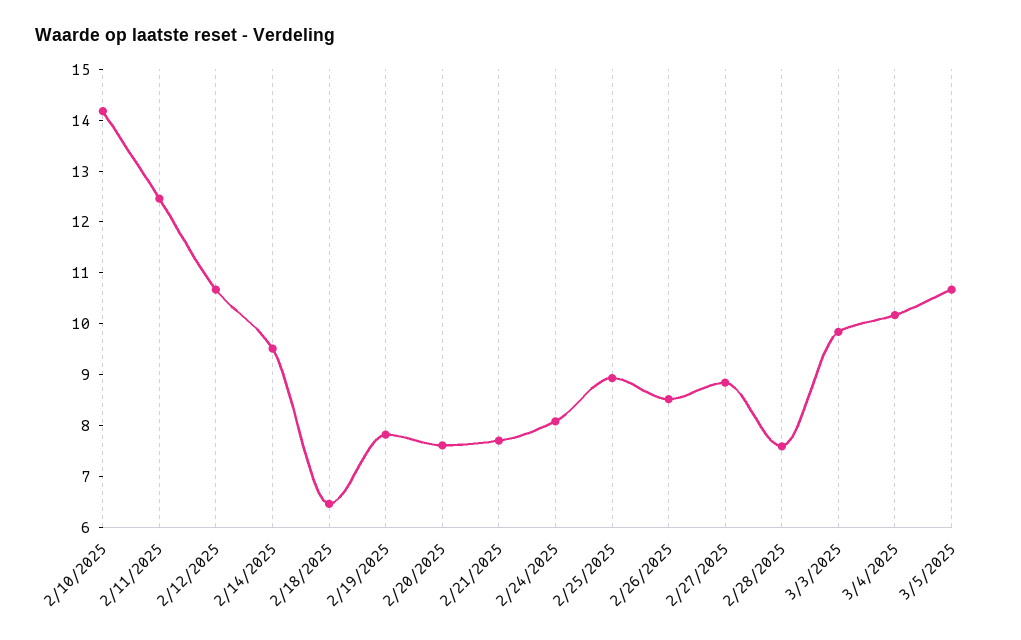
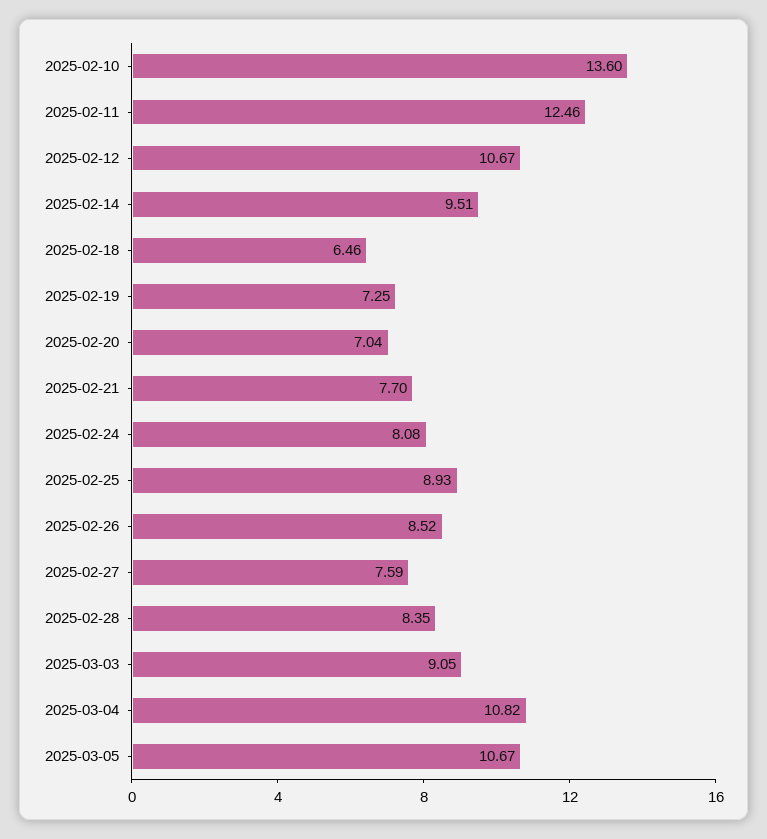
2/10/2025: 14.2 -> 13.6
2/19/2025: 7.8 -> 7.25
2/20/2025: 7.6 -> 7.04
2/27/2025: 8.8 -> 7.59
2/28/2025: 7.6 -> 8.35
3/3/2025: 9.8 -> 9.05
3/4/2025: 10.2 -> 10.82

